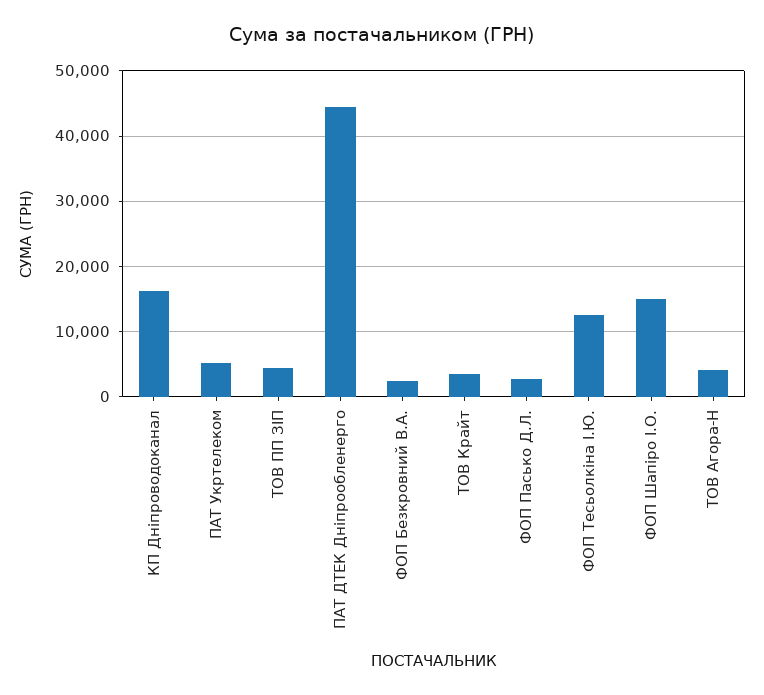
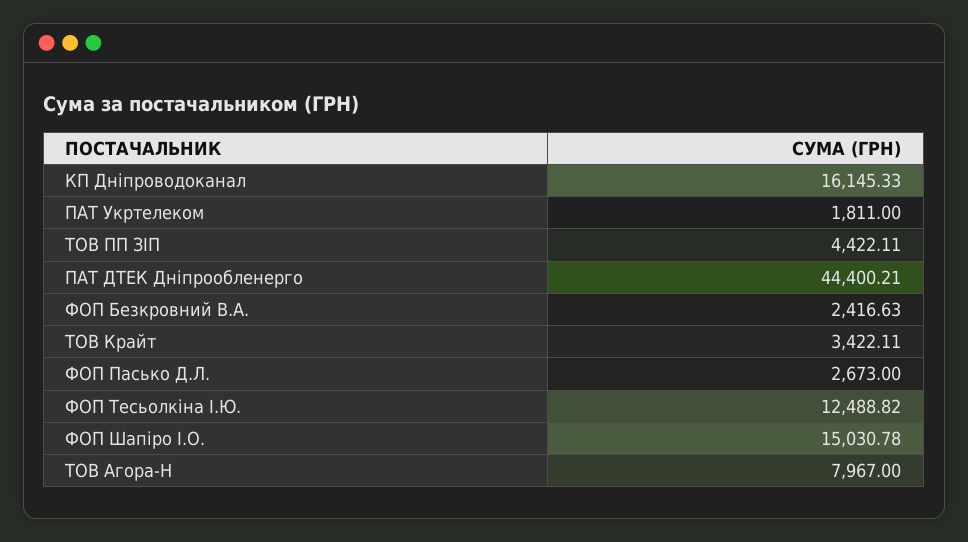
ПАТ Укртелеком: 5000 -> 1811
ТОВ Агора-Н: 4000 -> 7967

